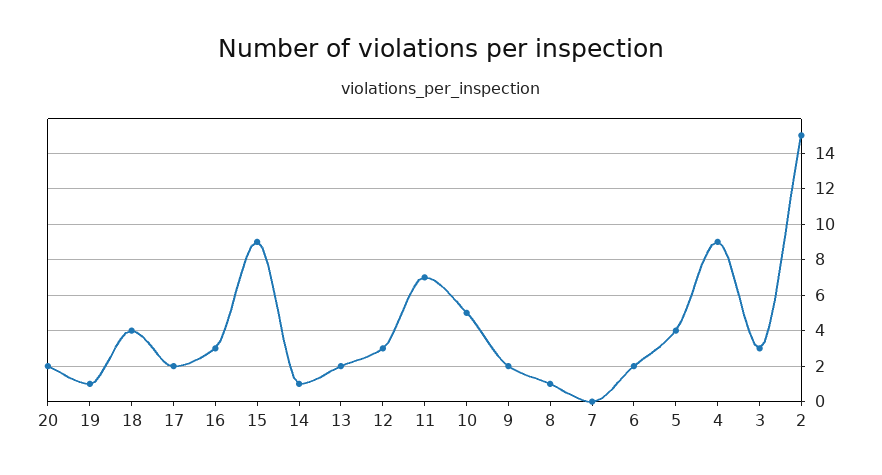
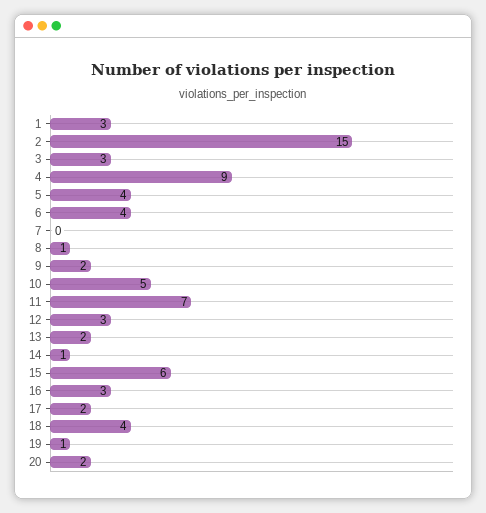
15: 9 -> 6
6: 2 -> 4
1: none -> 3

